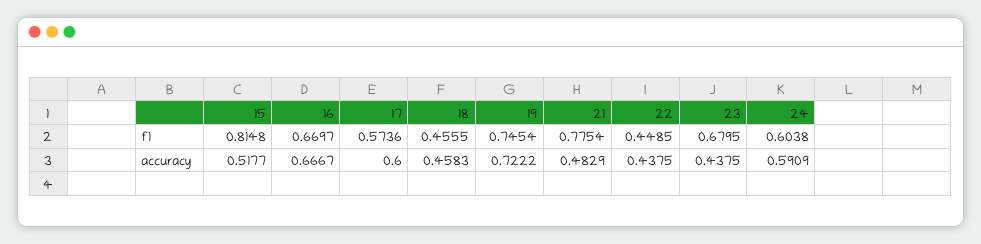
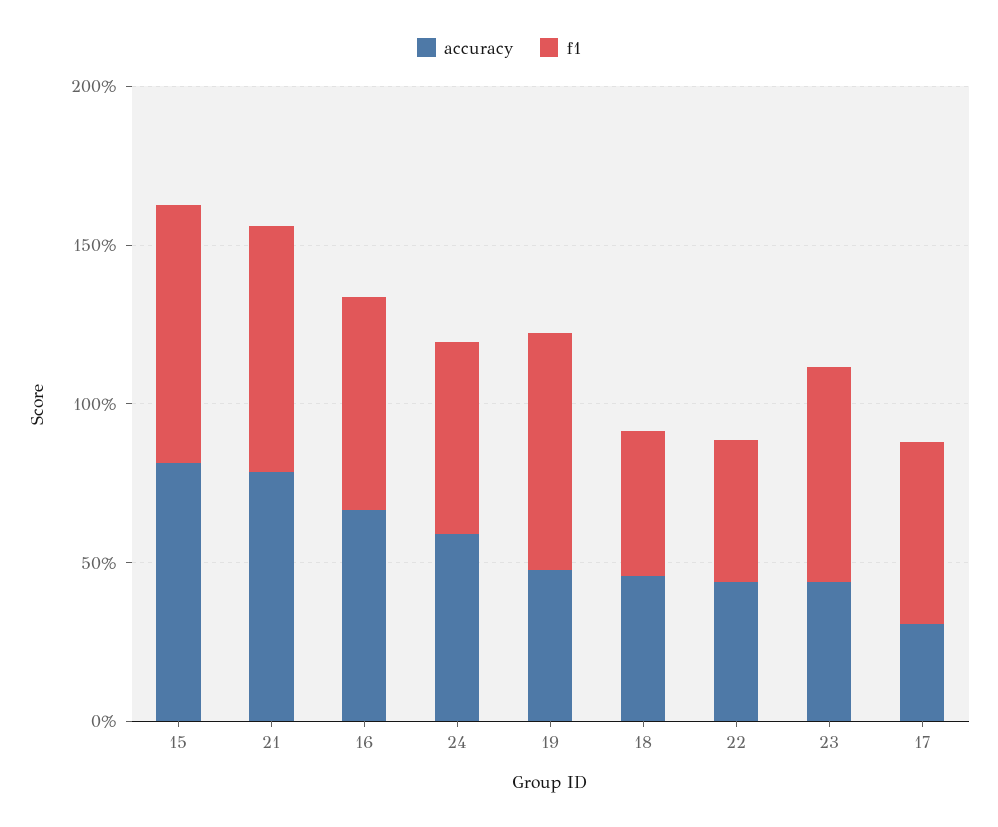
accuracy, 15: 0.5177 -> 0.8
accuracy, 17: 0.6 -> 0.3
accuracy, 19: 0.7222 -> 0.5
accuracy, 21: 0.4829 -> 0.8

